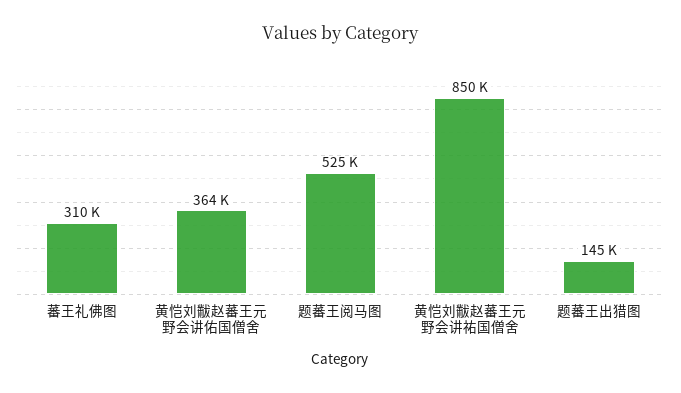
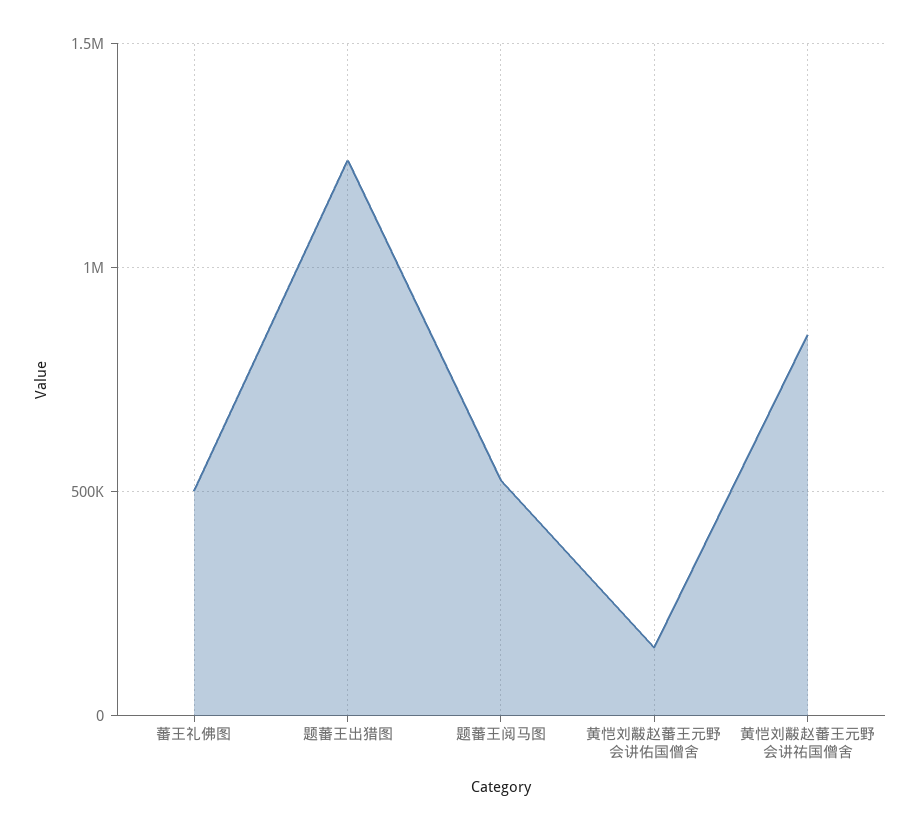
蕃王礼佛图: 310000 -> 500000
黄恺刘黻赵蕃王元野会讲佑国僧舍: 364000 -> 150000
题蕃王出猎图: 145000 -> 1250000

